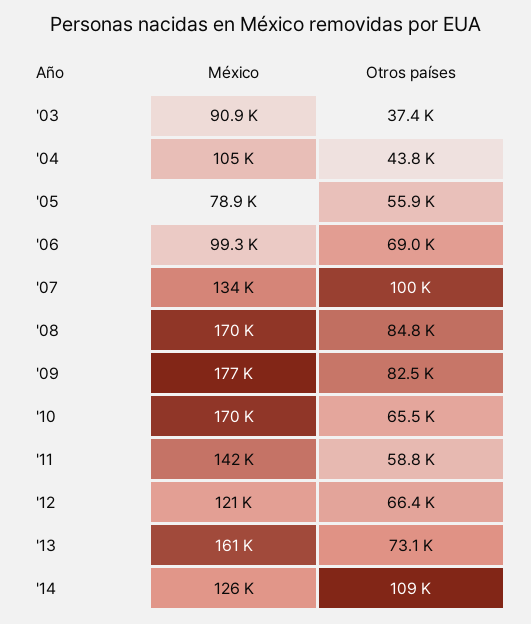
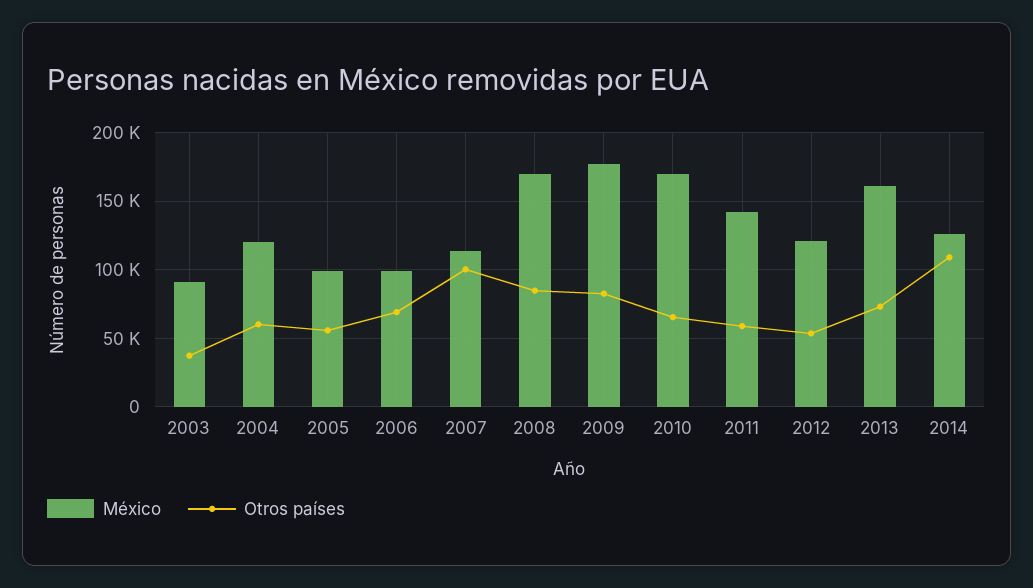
México, '04: 105000 -> 120000
Otros países, '04: 43800 -> 60000
México, '05: 78900 -> 100000
México, '07: 134000 -> 115000
Otros países, '12: 66400 -> 55000

